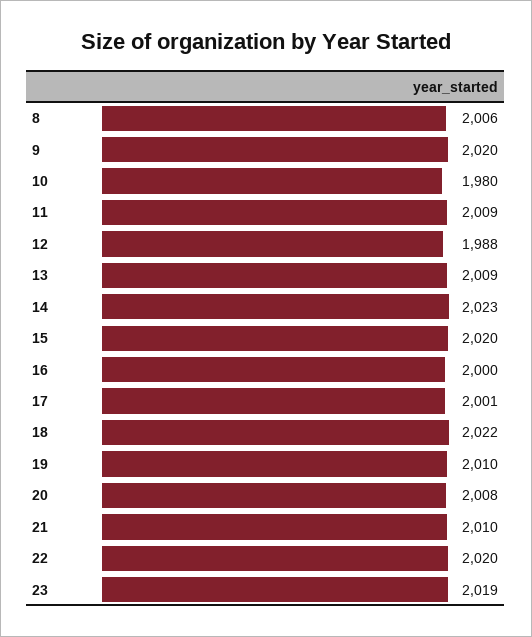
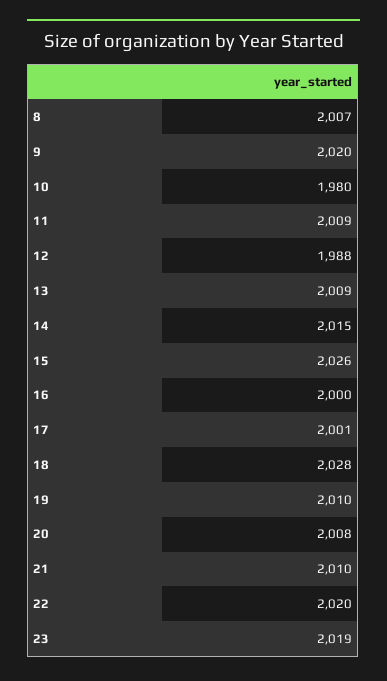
8: 2006 -> 2007
14: 2023 -> 2015
15: 2020 -> 2026
18: 2022 -> 2028

